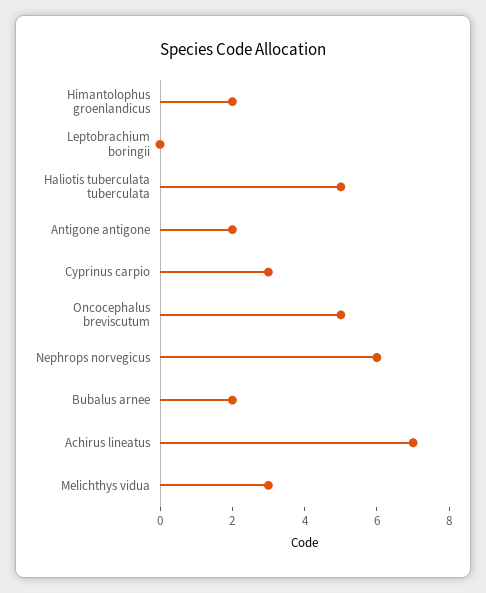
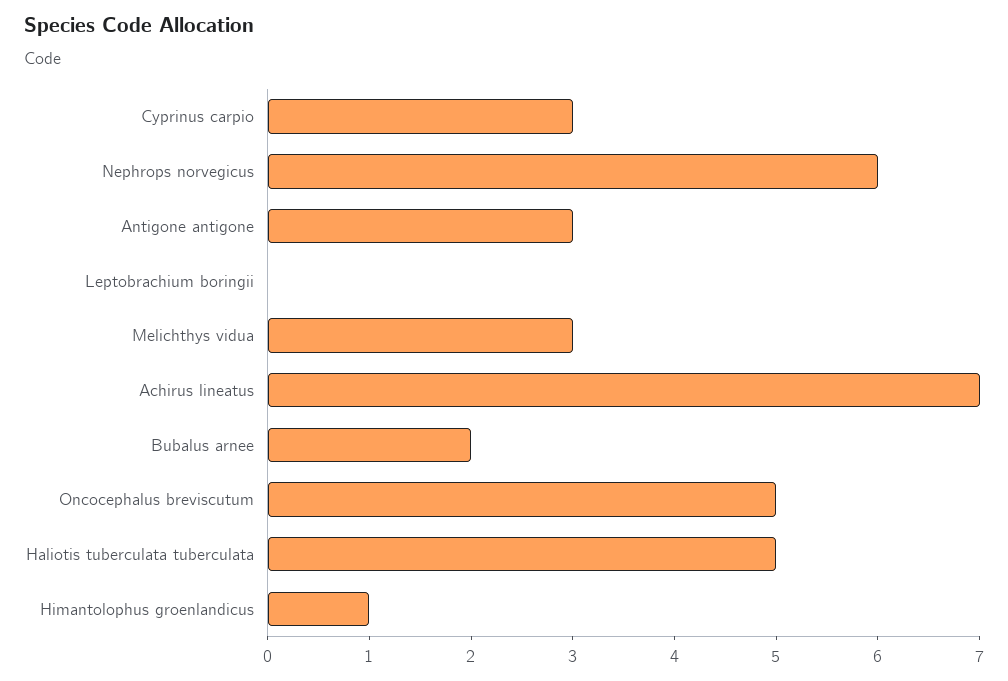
Himantolophus groenlandicus: 2 -> 1
Antigone antigone: 2 -> 3

